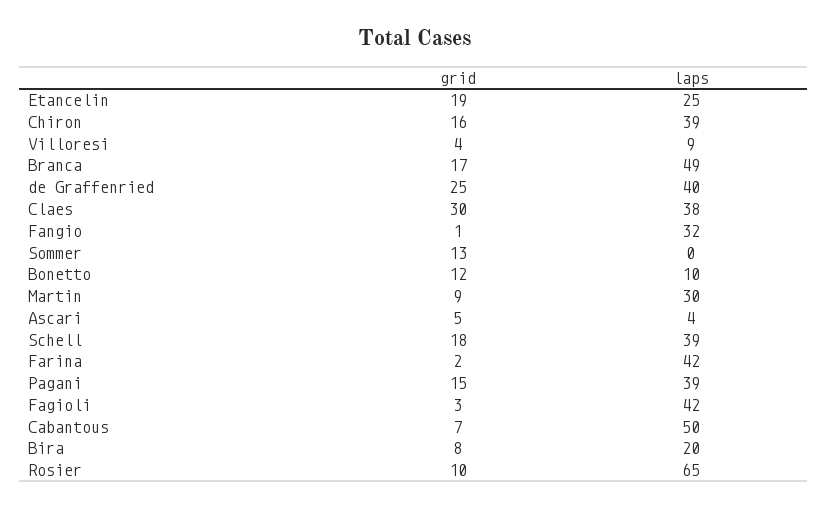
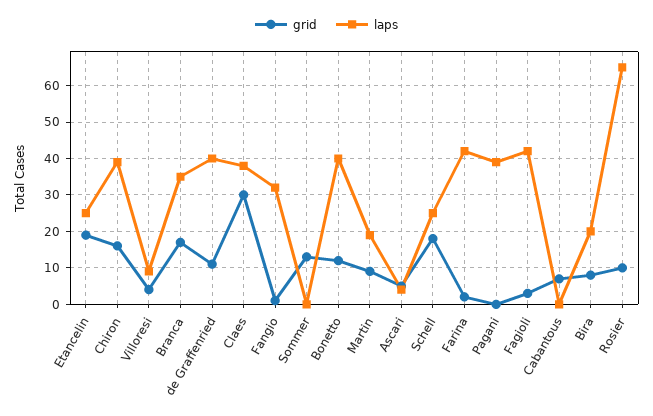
laps, Branca: 49 -> 35
grid, de Graffenried: 25 -> 10
laps, Bonetto: 10 -> 40
laps, Martin: 30 -> 20
laps, Schell: 39 -> 25
grid, Pagani: 15 -> 0
laps, Cabantous: 50 -> 0

